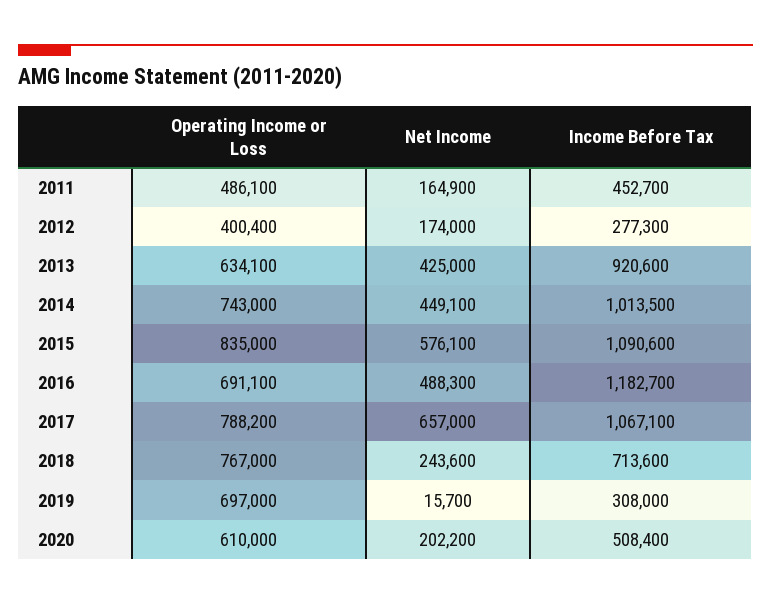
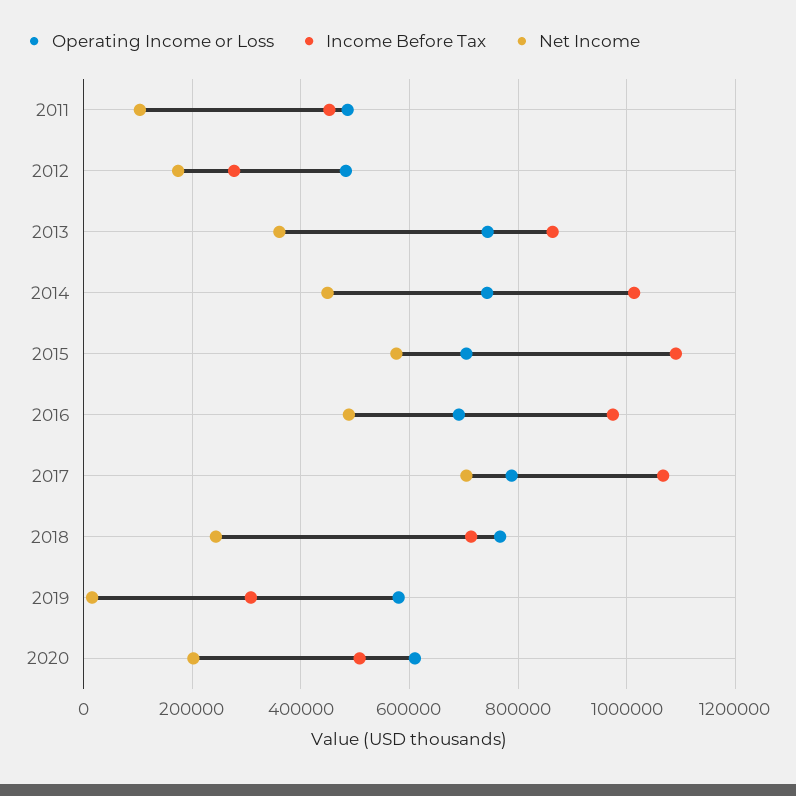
Net Income, 2011: 164900 -> 100000
Operating Income or Loss, 2012: 400400 -> 480000
Operating Income or Loss, 2013: 634100 -> 740000
Net Income, 2013: 425000 -> 360000
Income Before Tax, 2013: 920600 -> 860000
Operating Income or Loss, 2015: 835000 -> 700000
Income Before Tax, 2016: 1182700 -> 980000
Net Income, 2017: 657000 -> 700000
Operating Income or Loss, 2019: 697000 -> 580000

